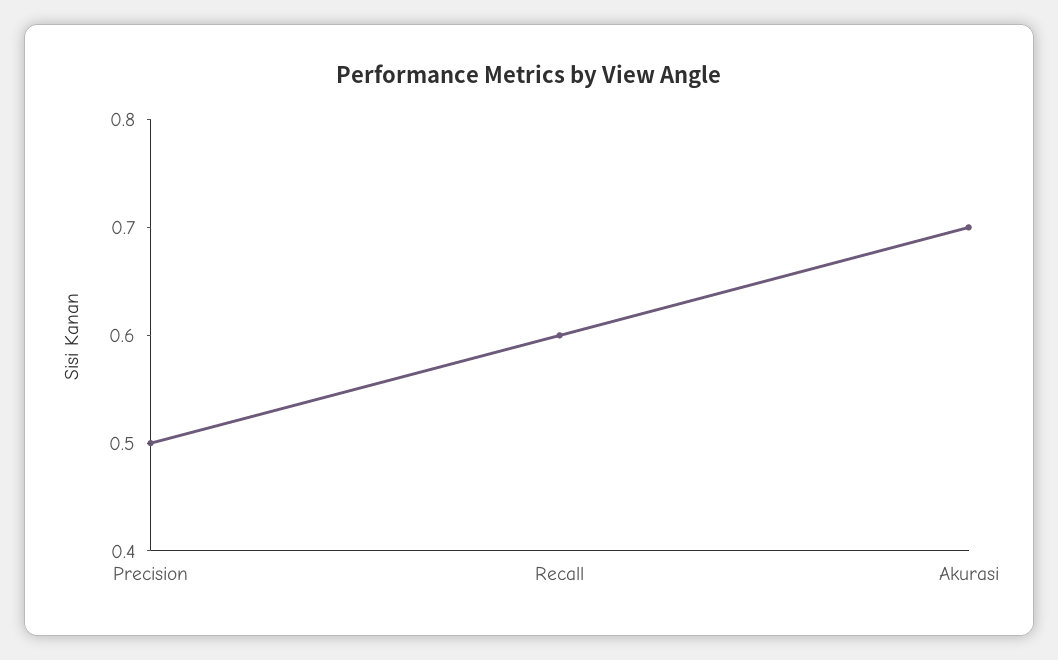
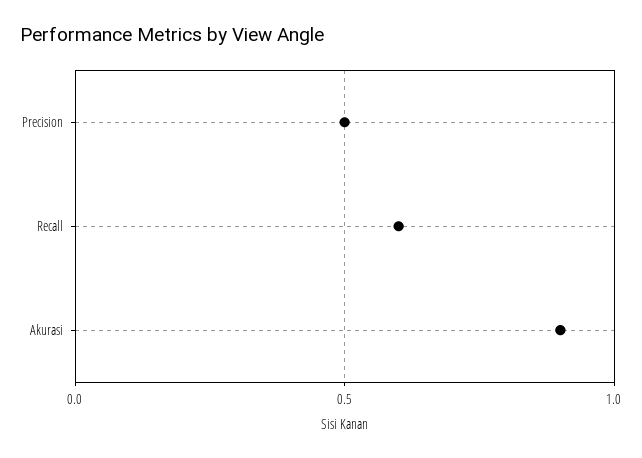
Akurasi: 0.7 -> 0.9

